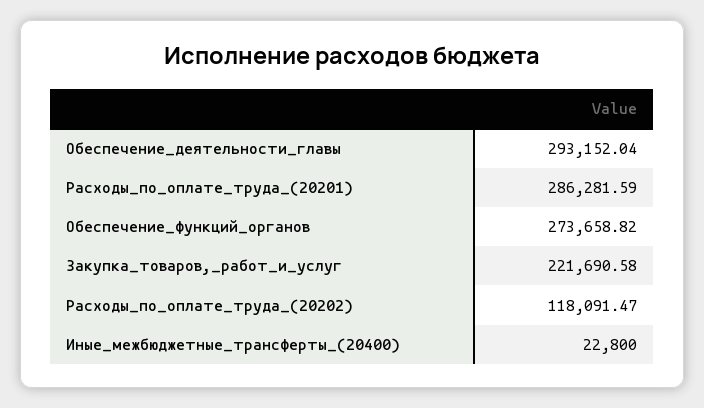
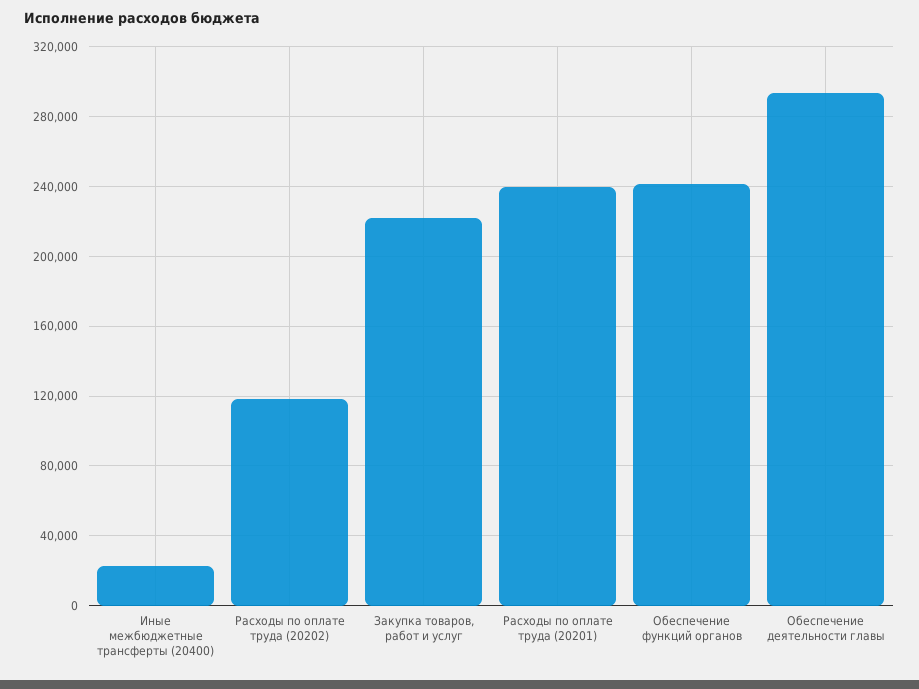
Расходы_по_оплате_труда_(20201): 286281.59 -> 240000
Обеспечение_функций_органов: 273658.82 -> 240000

